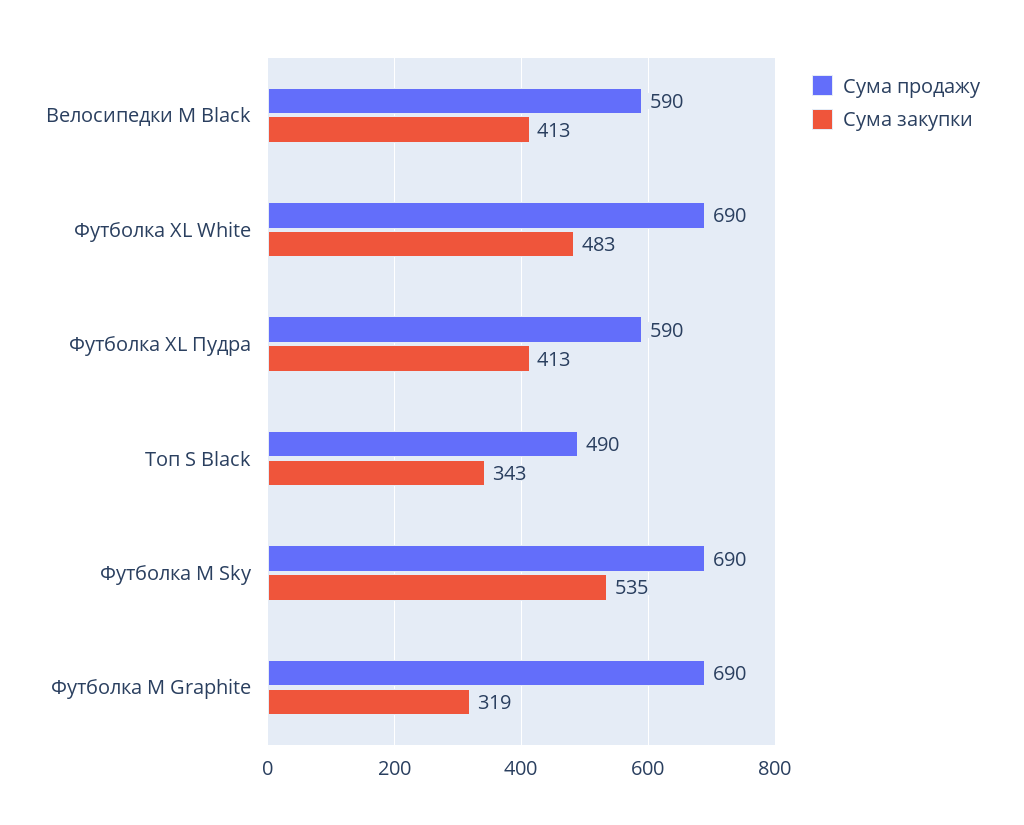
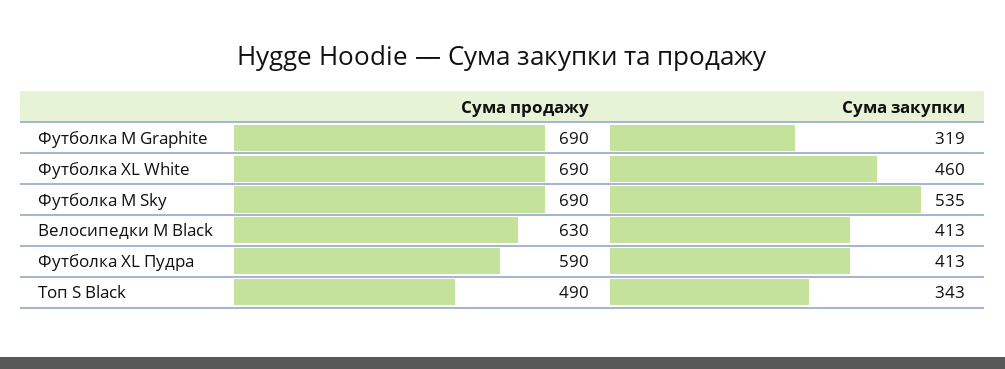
Сума продажу, Велосипедки M Black: 590 -> 630
Сума закупки, Футболка XL White: 483 -> 460

